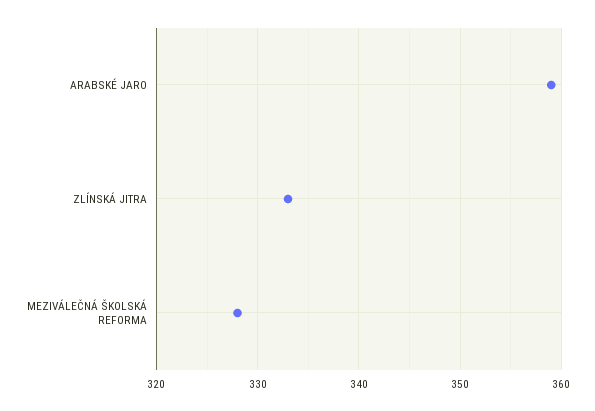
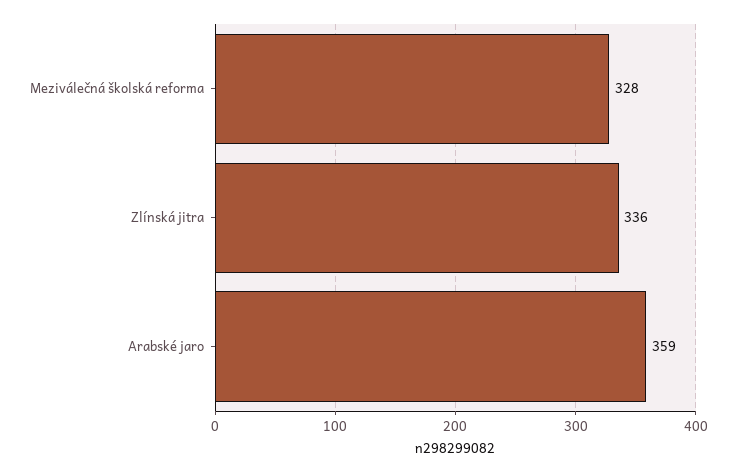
ZLÍNSKÁ JITRA: 333 -> 336

